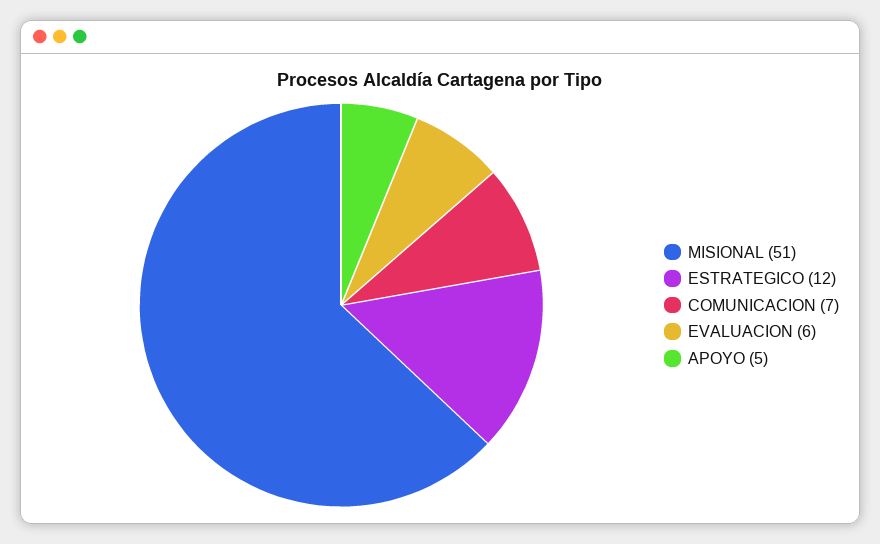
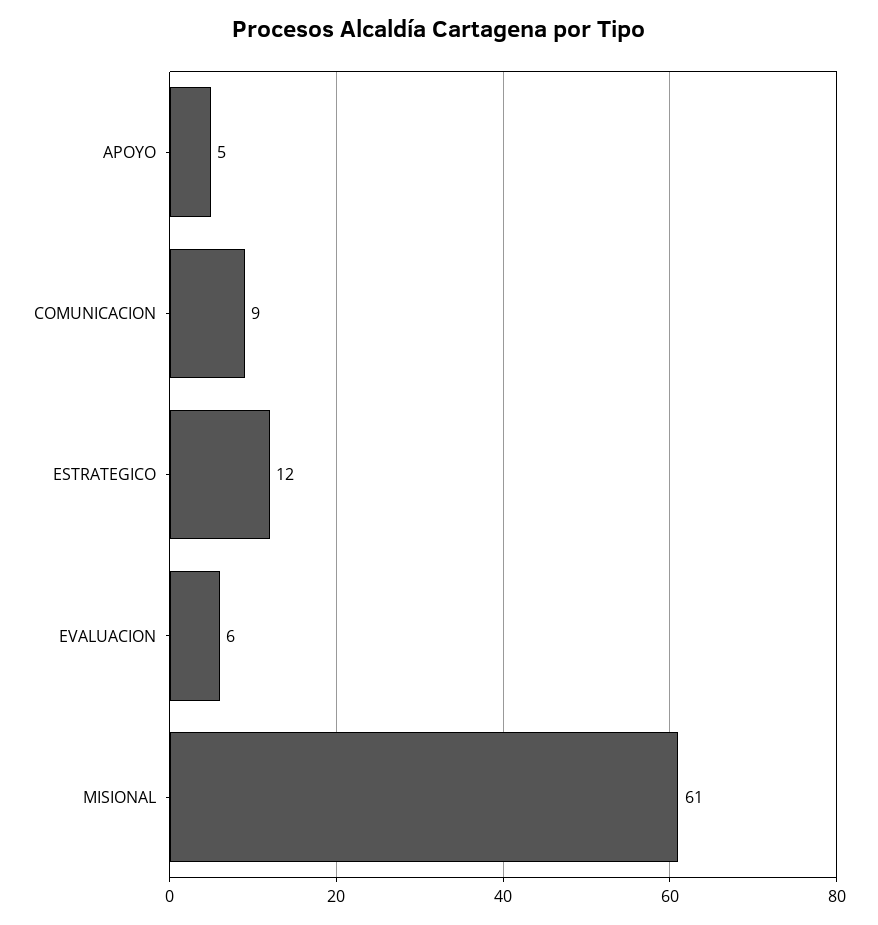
MISIONAL: 51 -> 61
COMUNICACION: 7 -> 9

